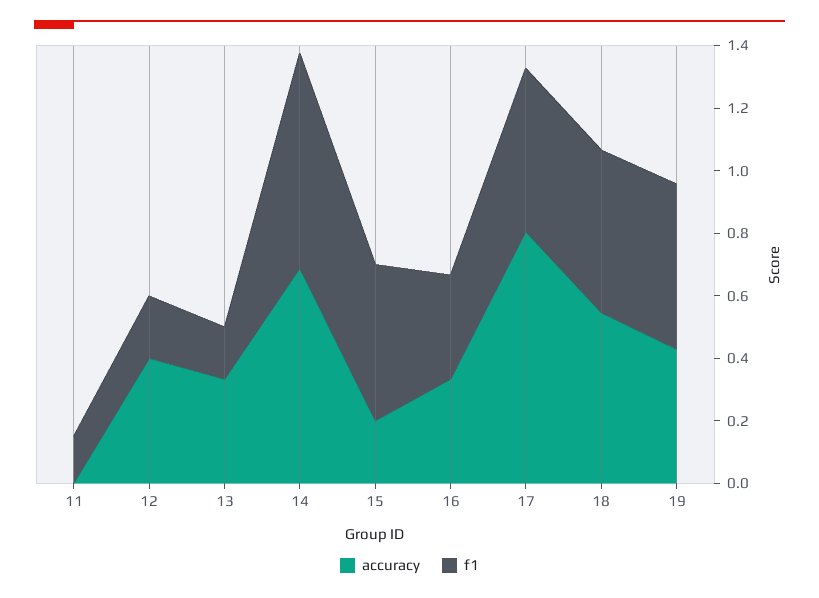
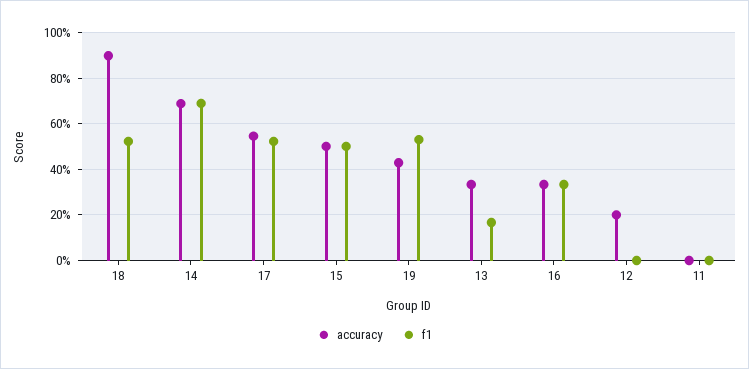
f1, 11: 0.15 -> 0
accuracy, 12: 0.4 -> 0.2
f1, 12: 0.2 -> 0
accuracy, 15: 0.2 -> 0.5
accuracy, 17: 0.8 -> 0.55
accuracy, 18: 0.55 -> 0.9

